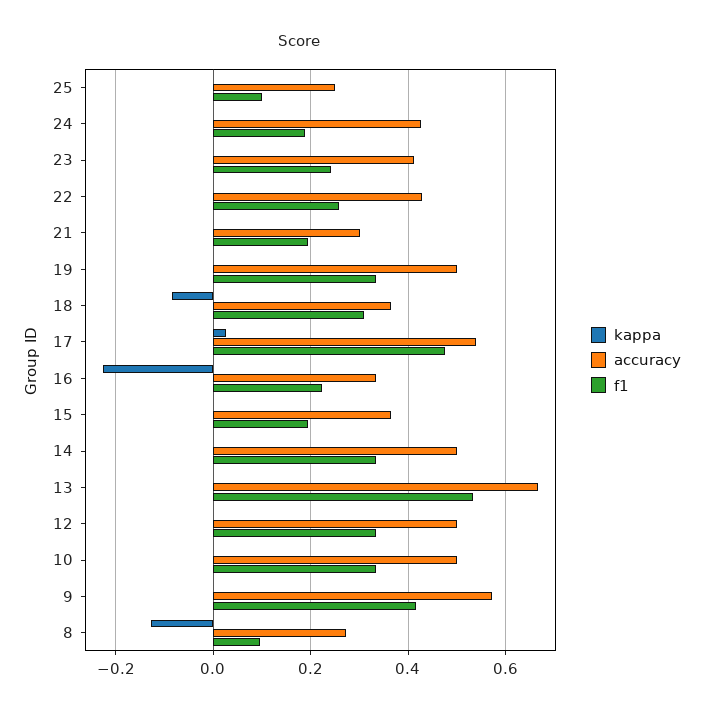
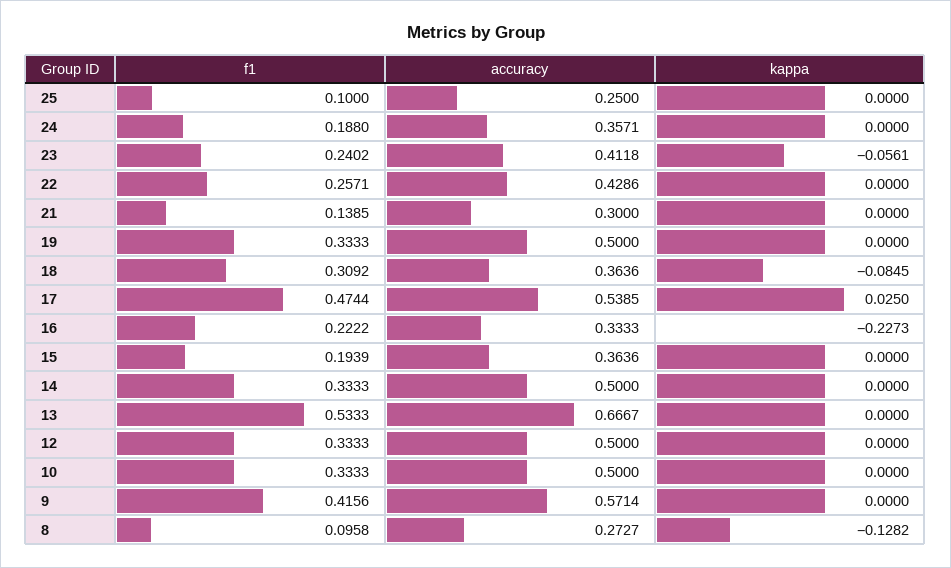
accuracy, 24: 0.42 -> 0.3571
kappa, 23: 0 -> -0.0561
f1, 21: 0.2 -> 0.1385

